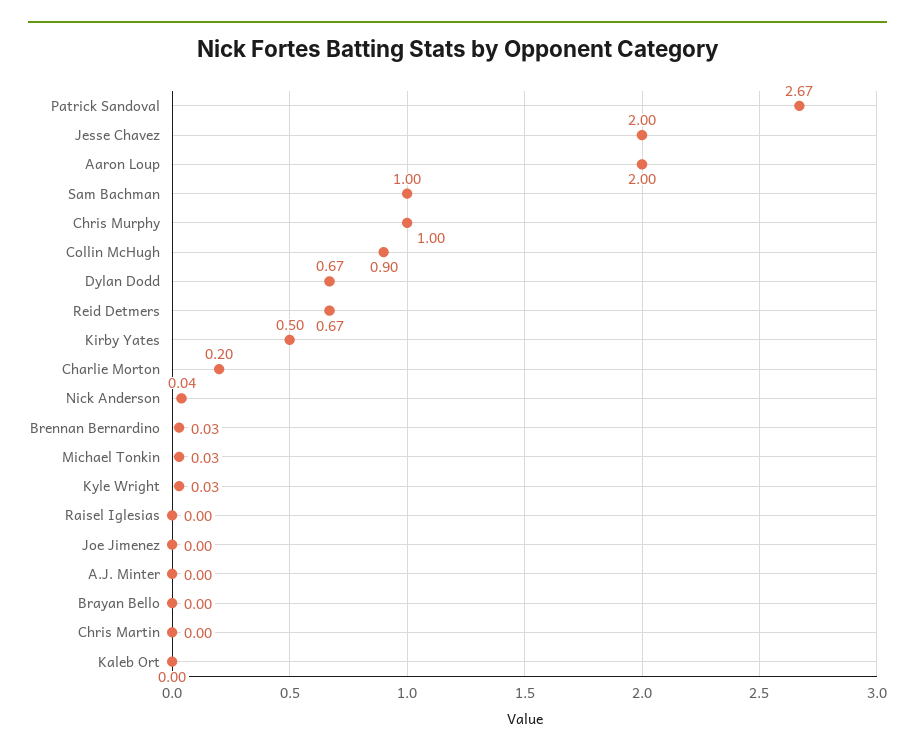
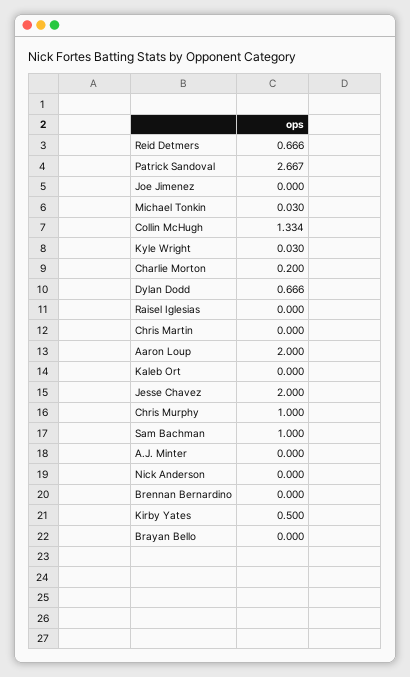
Collin McHugh: 0.9 -> 1.334
Nick Anderson: 0.04 -> 0
Brennan Bernardino: 0.03 -> 0

